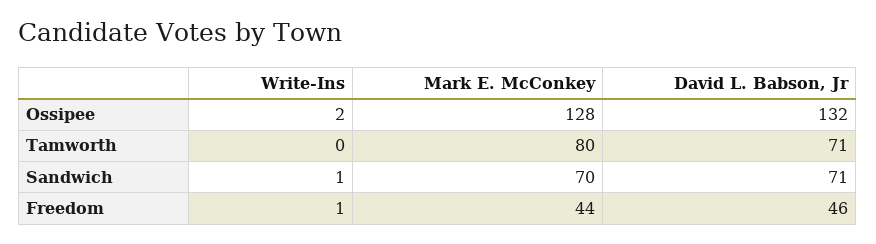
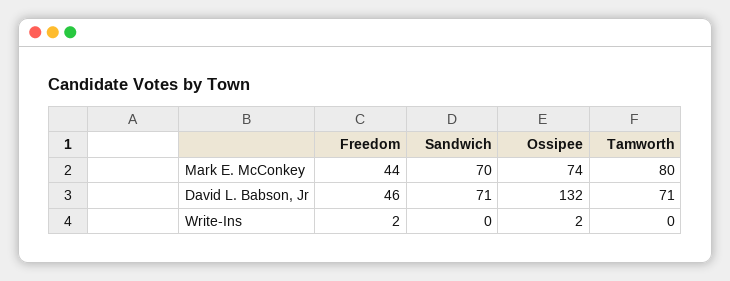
Mark E. McConkey, Ossipee: 128 -> 74
Write-Ins, Sandwich: 1 -> 0
Write-Ins, Freedom: 1 -> 2

